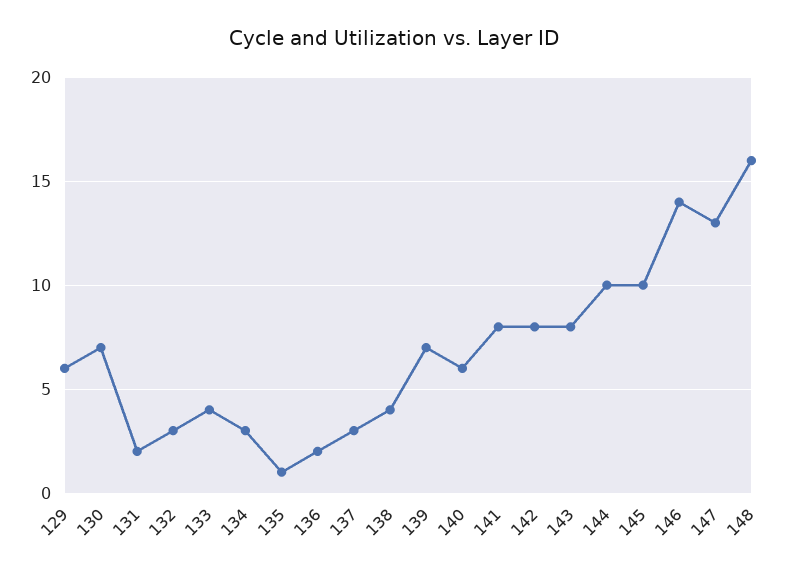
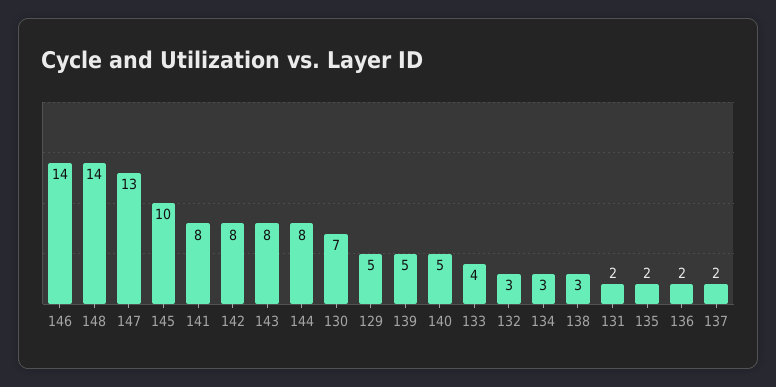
129: 6 -> 5
135: 1 -> 2
137: 3 -> 2
138: 4 -> 3
139: 7 -> 5
140: 6 -> 5
144: 10 -> 8
148: 16 -> 14

